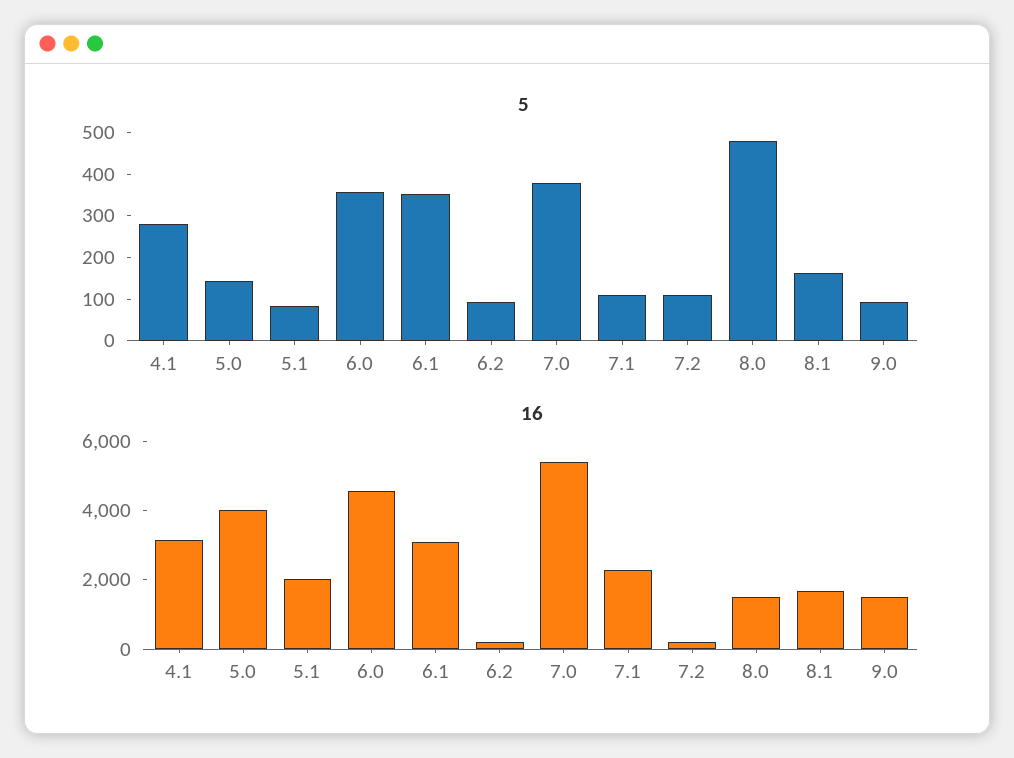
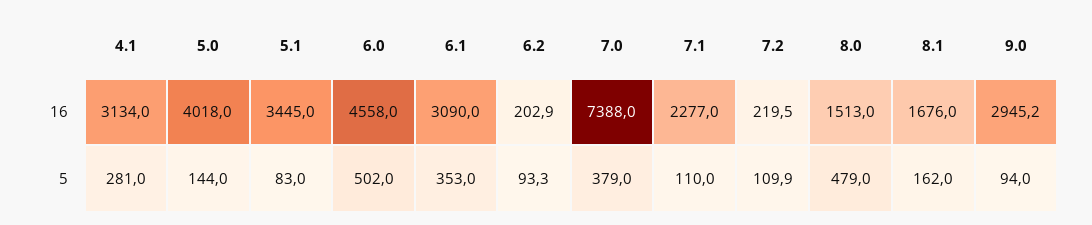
5, 6.0: 360 -> 502
16, 5.1: 2000 -> 3445
16, 7.0: 5500 -> 7388
16, 9.0: 1500 -> 2945.2

